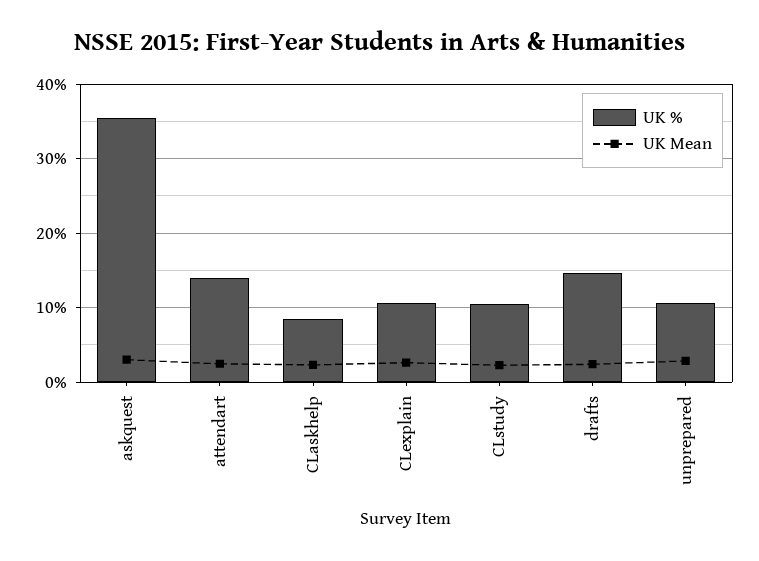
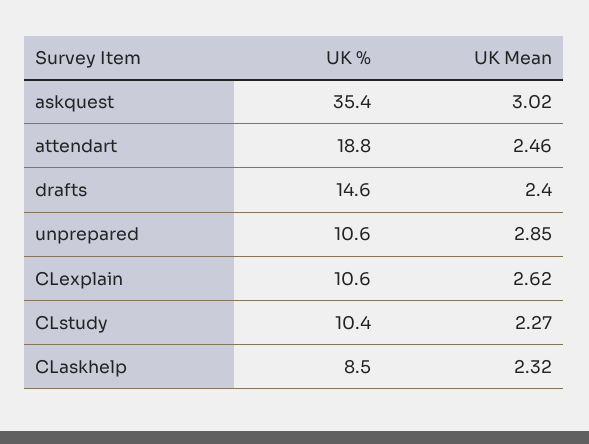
UK %, attendart: 14 -> 18.8

